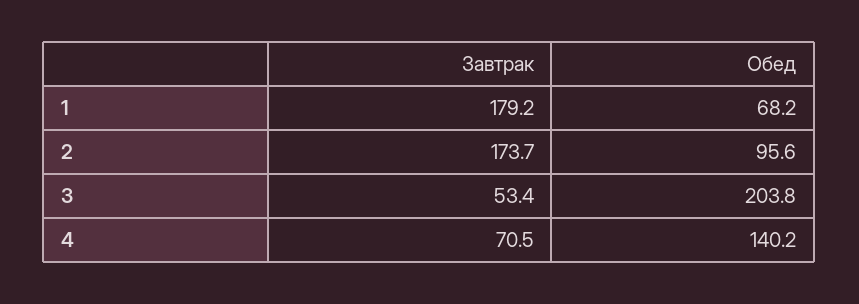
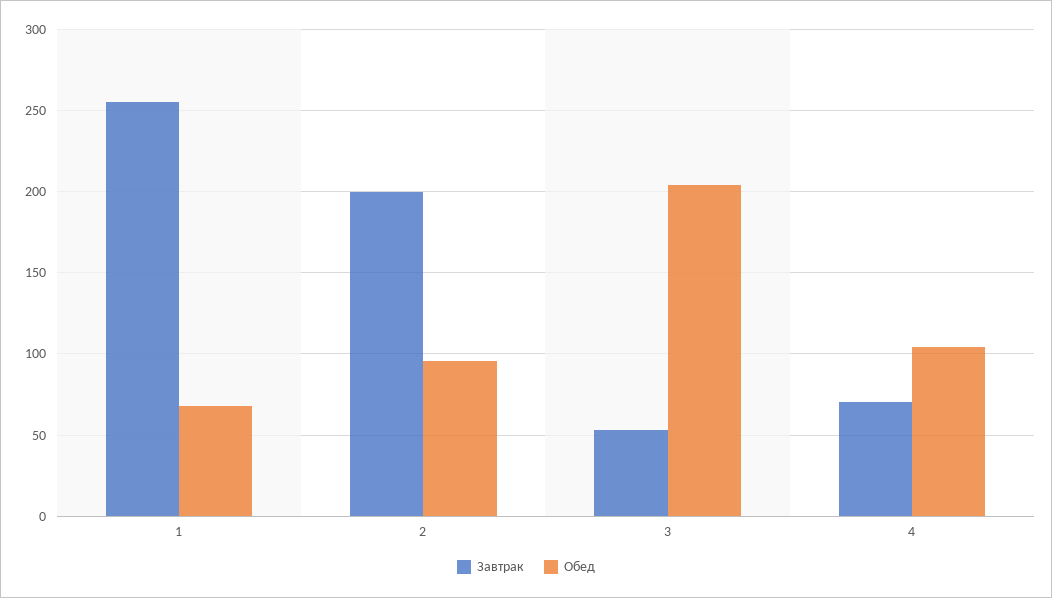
Завтрак, 1: 179.2 -> 255
Завтрак, 2: 173.7 -> 200
Обед, 4: 140.2 -> 105

